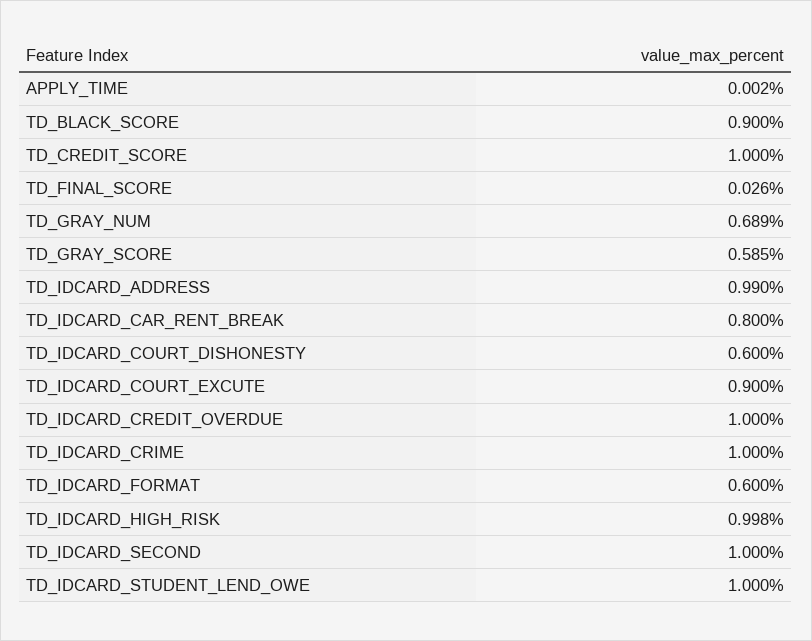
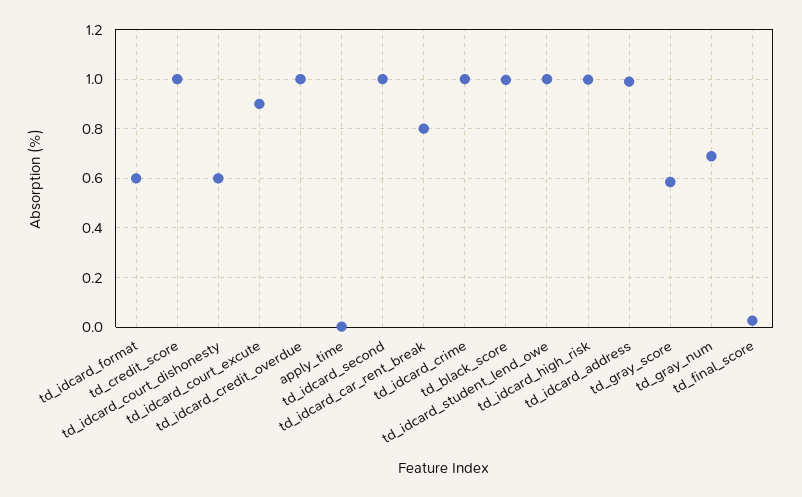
TD_BLACK_SCORE: 0.9 -> 1

